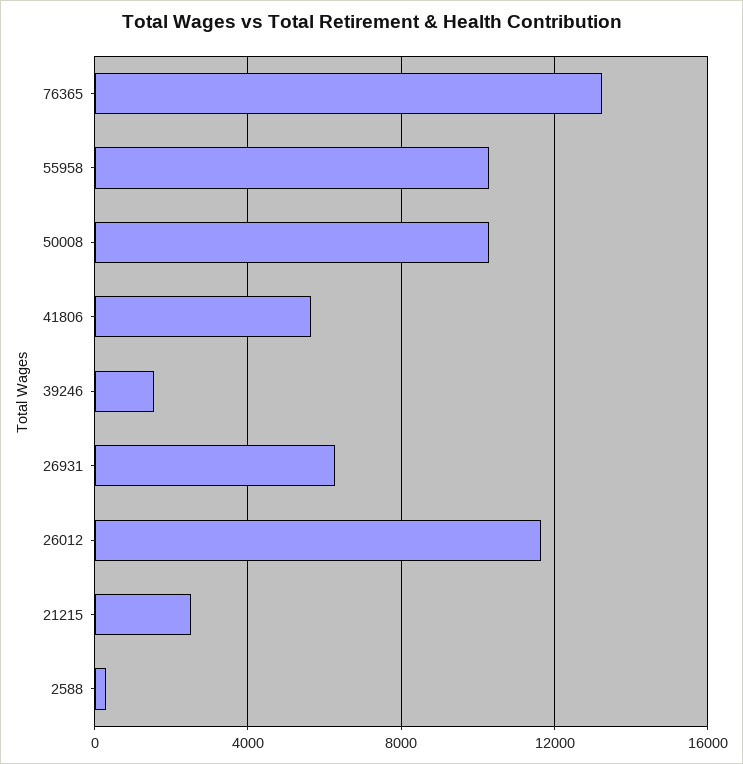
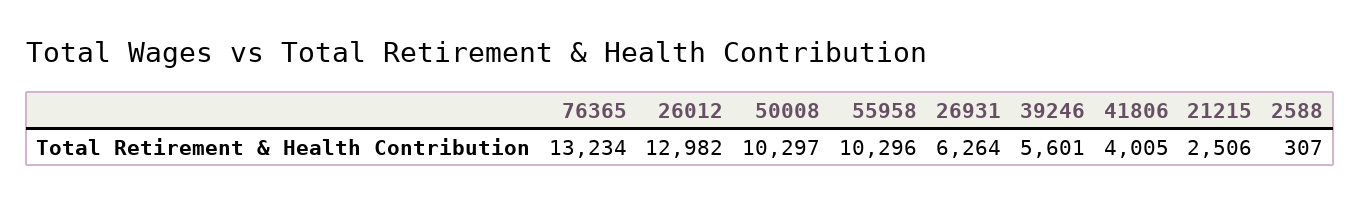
41806: 5500 -> 4005
39246: 1500 -> 5601
26012: 11500 -> 12982

